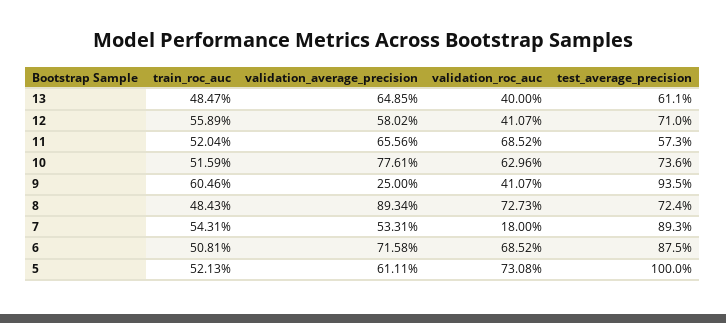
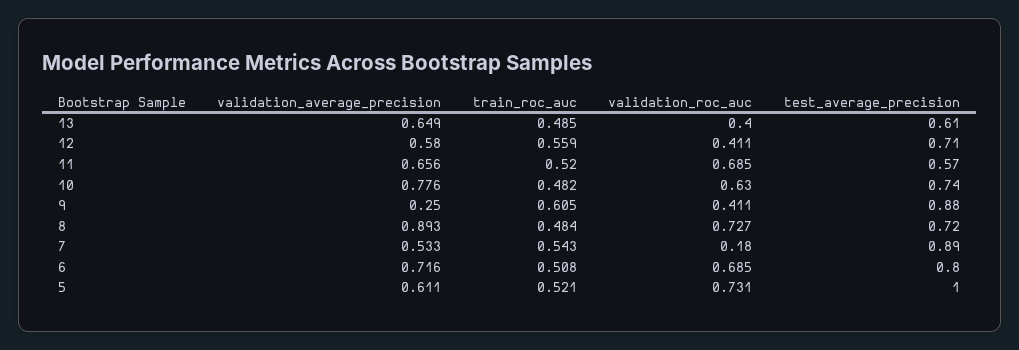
train_roc_auc, 10: 0.5159 -> 0.482
test_average_precision, 9: 0.935 -> 0.88
test_average_precision, 6: 0.875 -> 0.8

